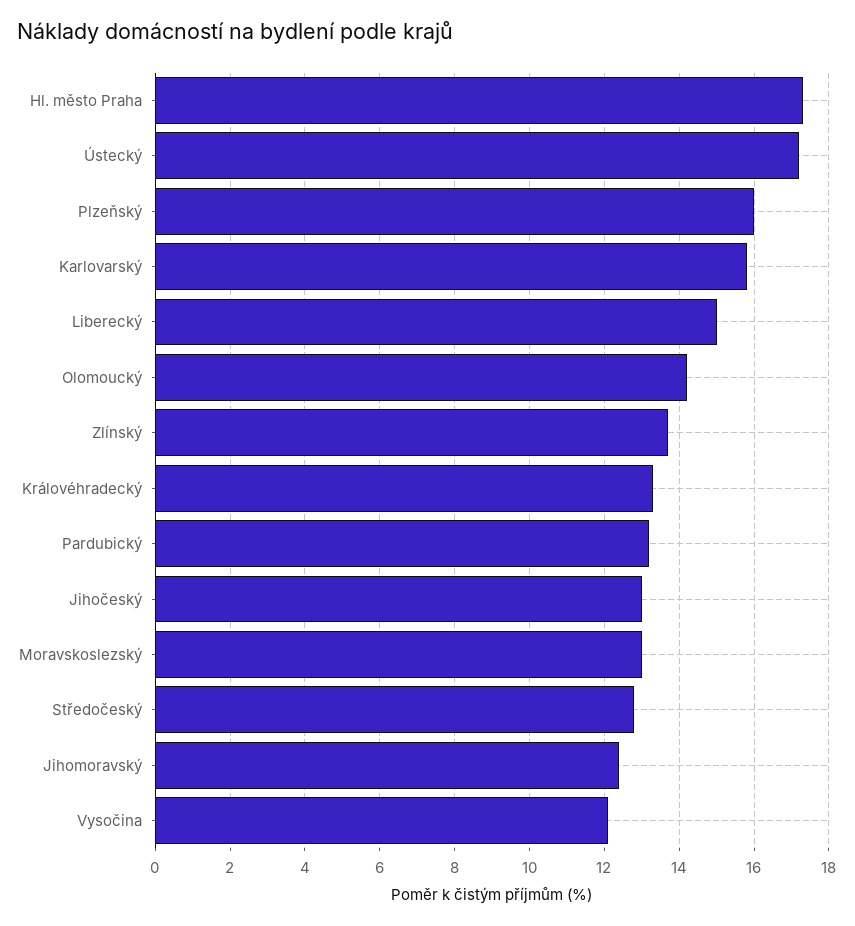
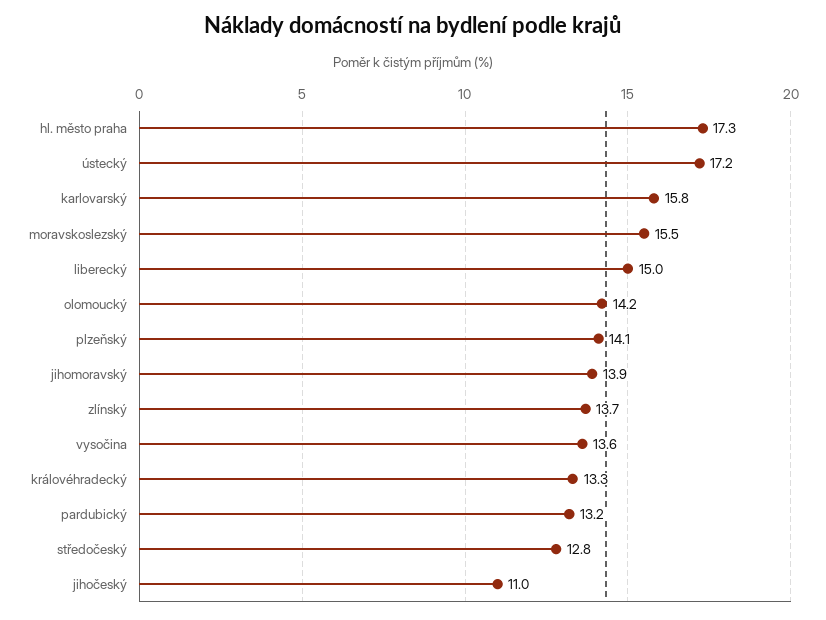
Plzeňský: 16 -> 14.1
Jihočeský: 13 -> 11
Moravskoslezský: 13 -> 15.5
Jihomoravský: 12.5 -> 13.9
Vysočina: 12 -> 13.6

